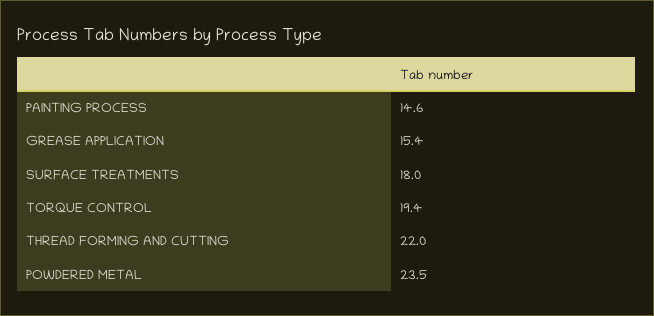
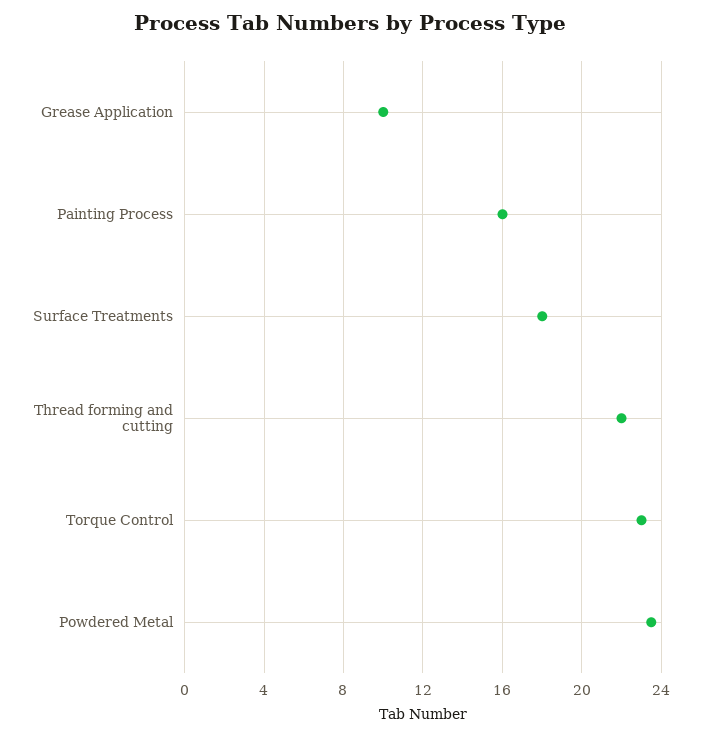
PAINTING PROCESS: 14.6 -> 16
GREASE APPLICATION: 15.4 -> 10
TORQUE CONTROL: 19.4 -> 23

